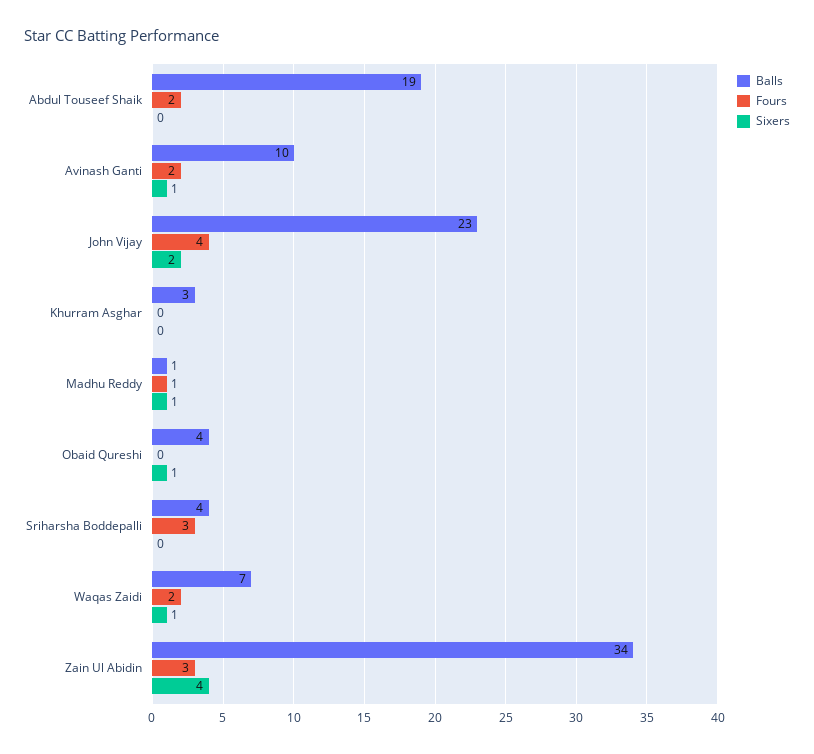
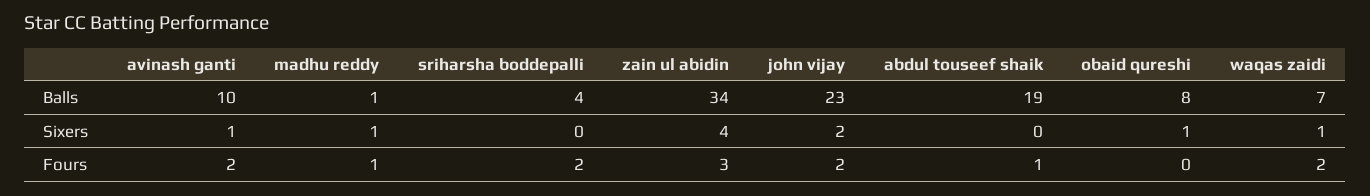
Fours, Abdul Touseef Shaik: 2 -> 1
Fours, John Vijay: 4 -> 2
Balls, Khurram Asghar: 3 -> none
Fours, Khurram Asghar: 0 -> none
Sixers, Khurram Asghar: 0 -> none
Balls, Obaid Qureshi: 4 -> 8
Fours, Sriharsha Boddepalli: 3 -> 2

